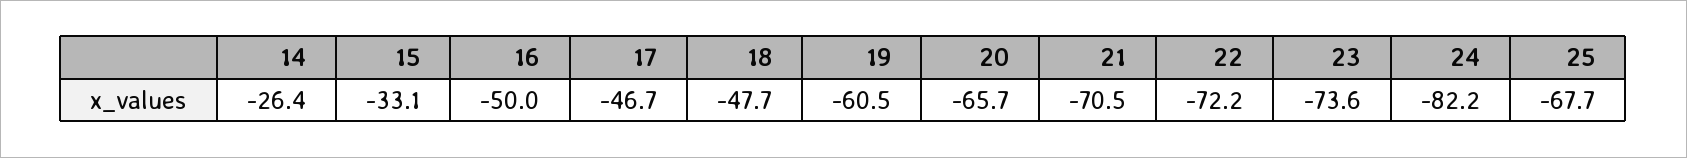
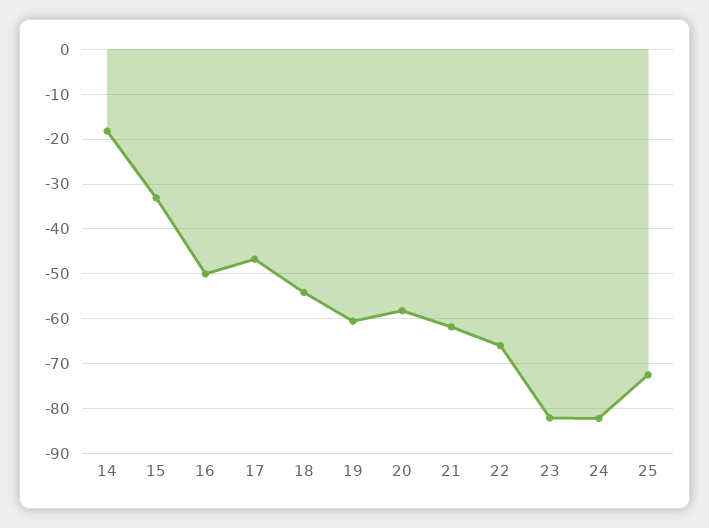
14: -26.4 -> -18
18: -47.7 -> -54
20: -65.7 -> -58
21: -70.5 -> -62
22: -72.2 -> -66
23: -73.6 -> -82
25: -67.7 -> -72

